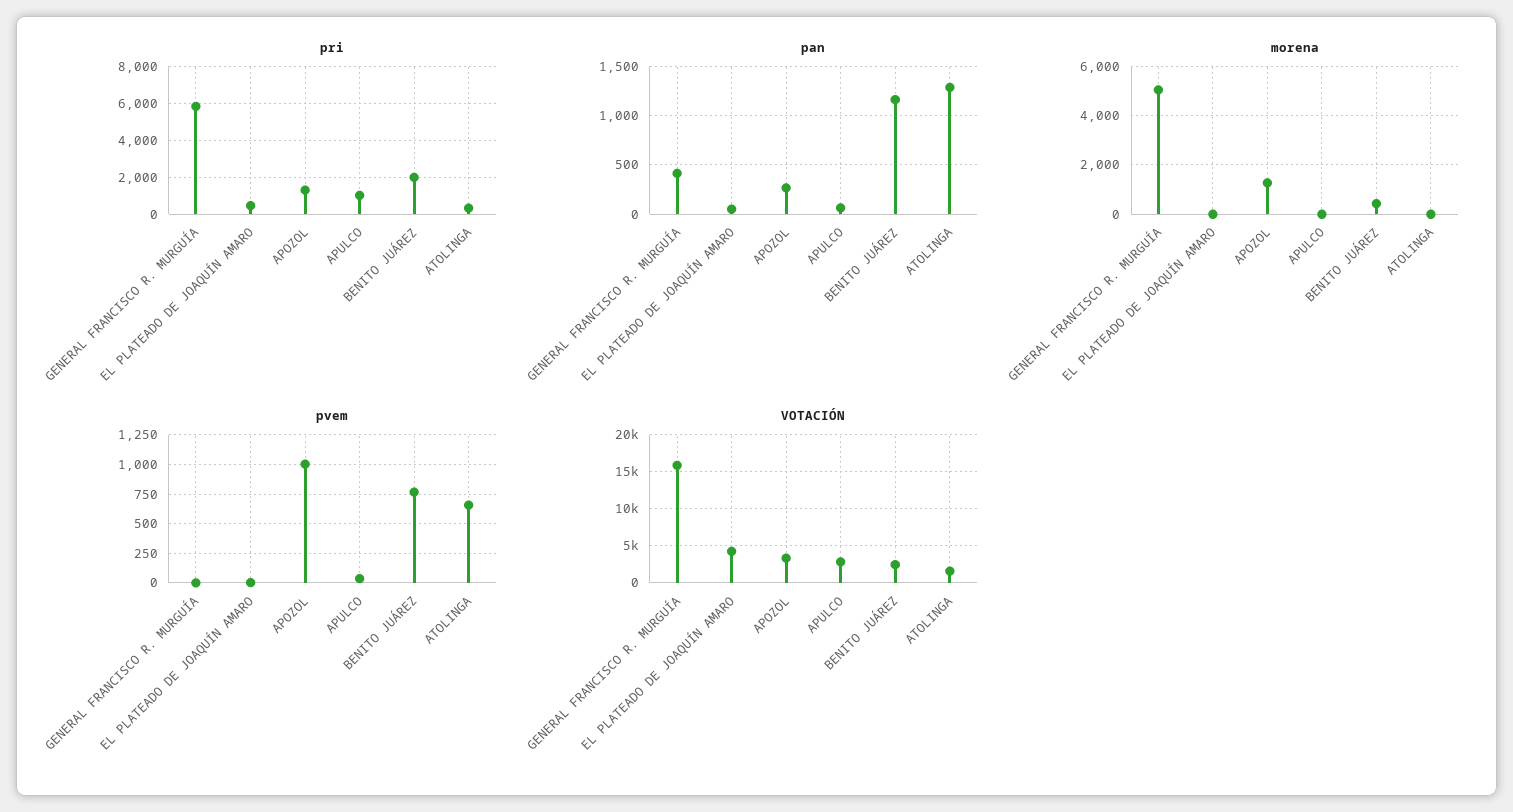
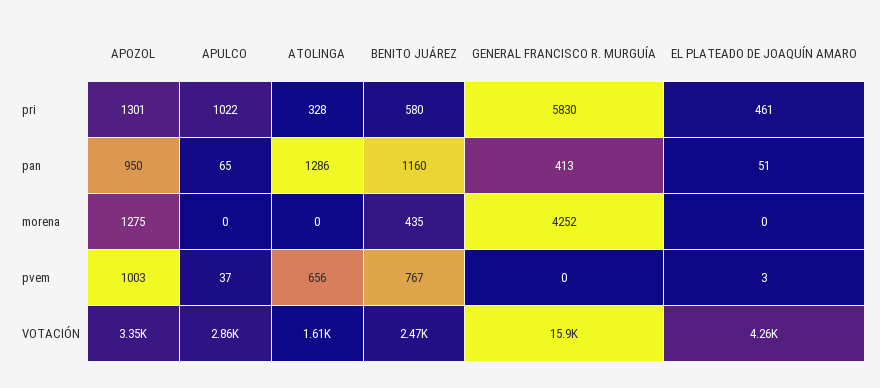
pri, BENITO JUÁREZ: 2000 -> 580
pan, APOZOL: 300 -> 950
morena, GENERAL FRANCISCO R. MURGUÍA: 5000 -> 4252

